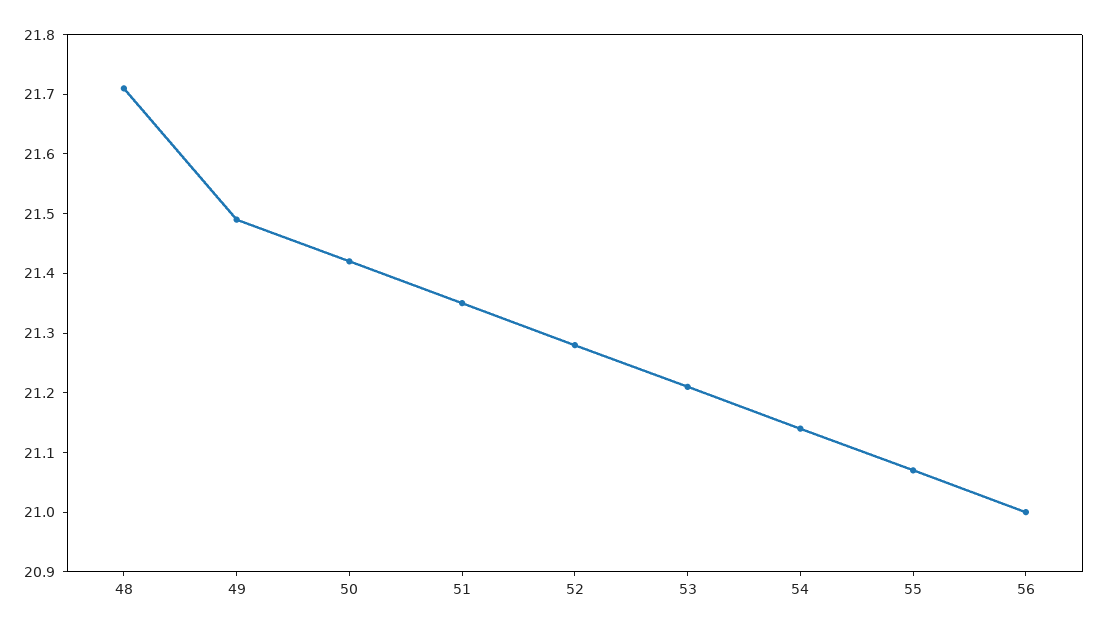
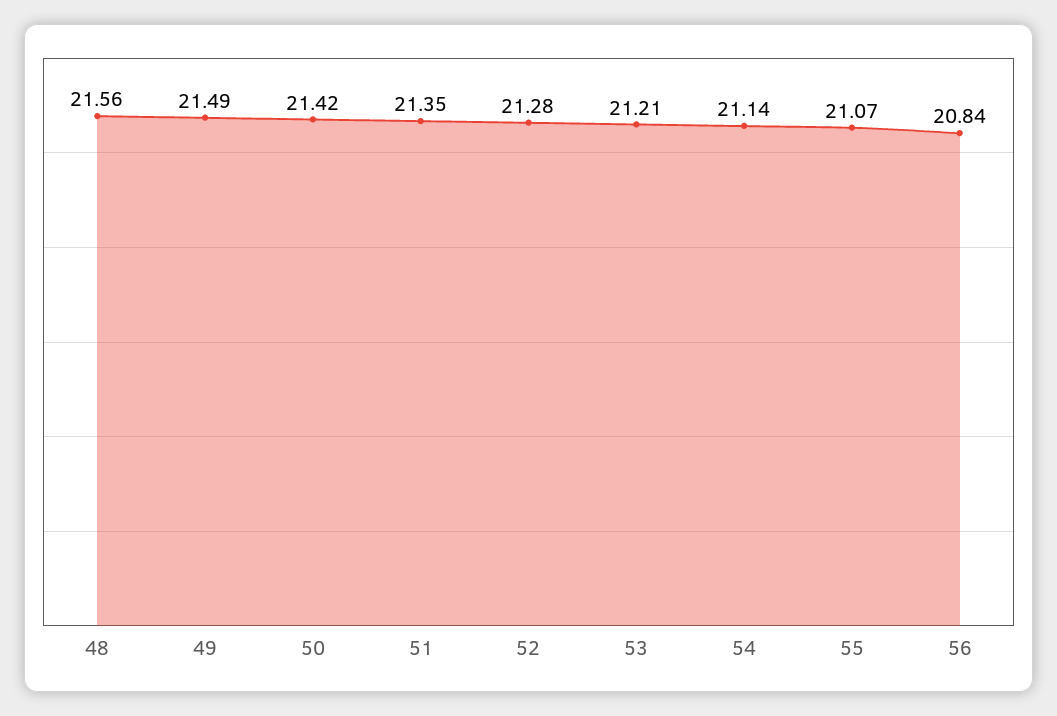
48: 21.7 -> 21.56
56: 21 -> 20.84

